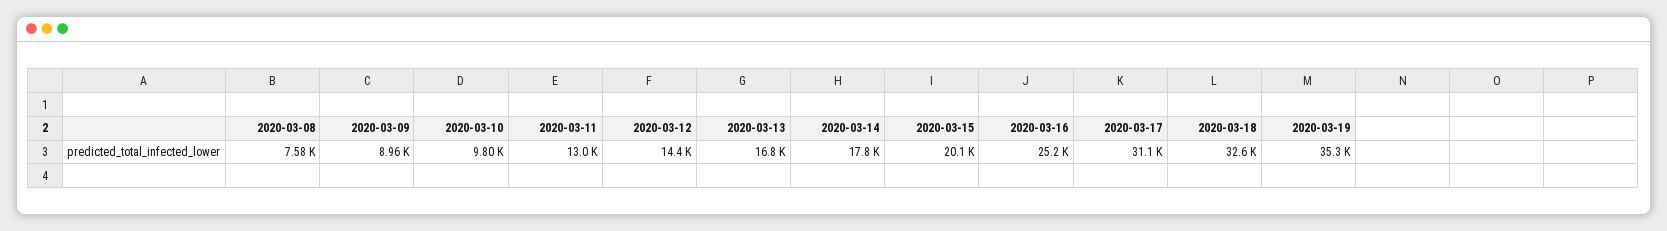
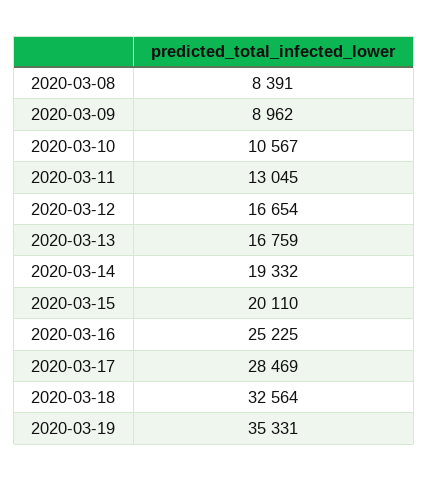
2020-03-08: 7580 -> 8391
2020-03-10: 9800 -> 10567
2020-03-12: 14400 -> 16654
2020-03-14: 17800 -> 19332
2020-03-17: 31100 -> 28469

